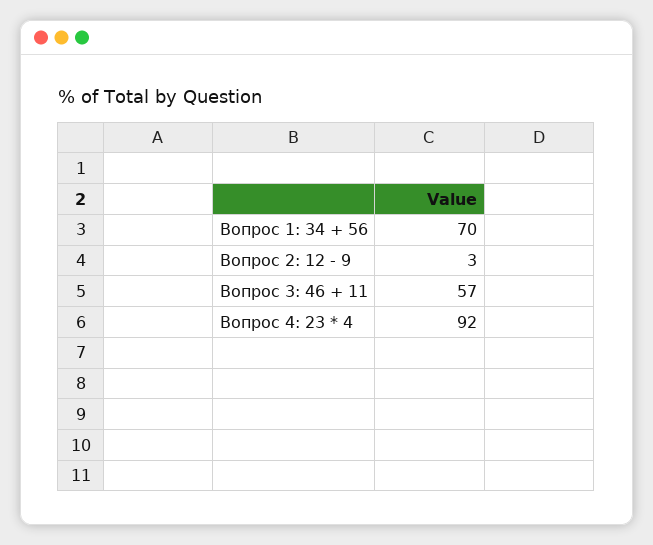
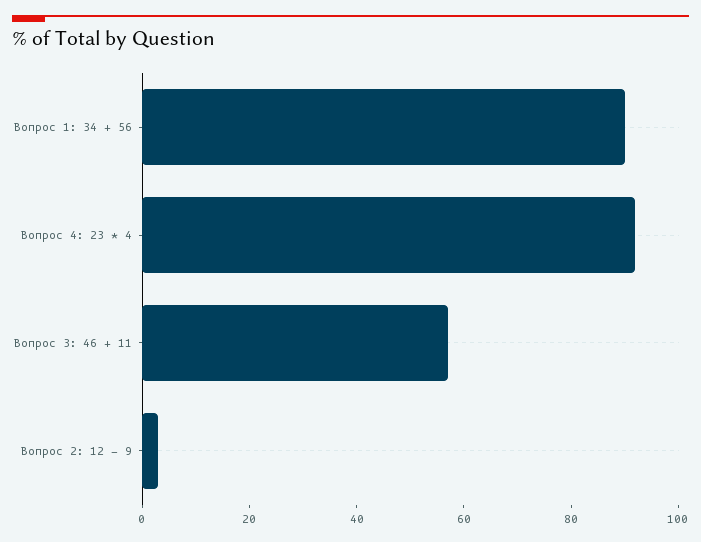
Вопрос 1: 34 + 56: 70 -> 90

